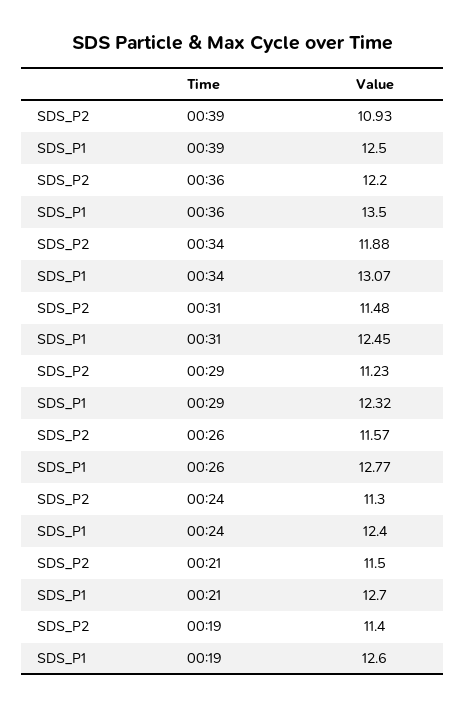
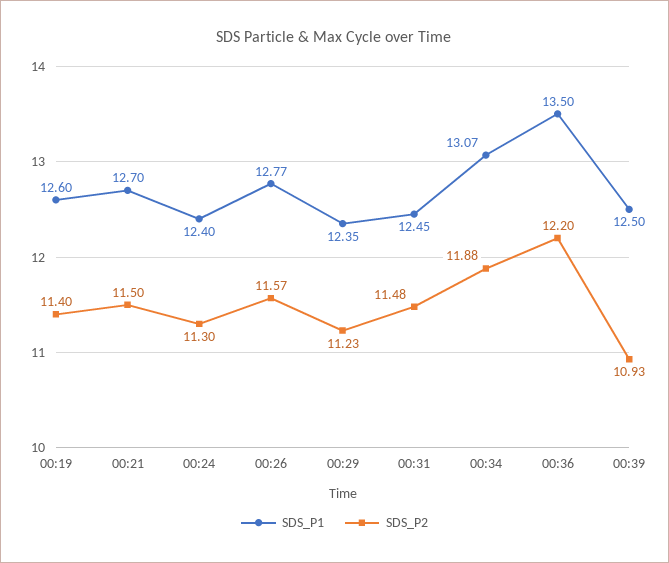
SDS_P1, 00:29: 12.32 -> 12.35

